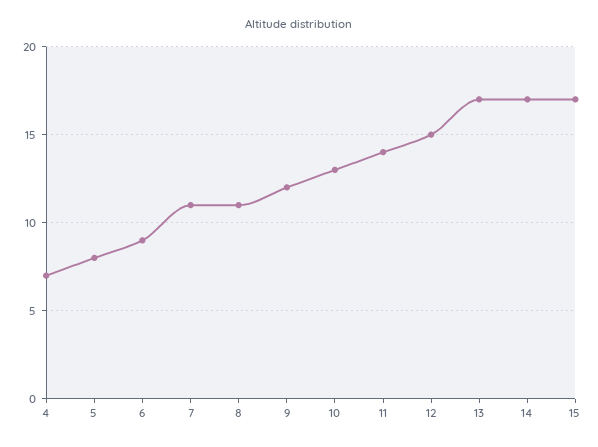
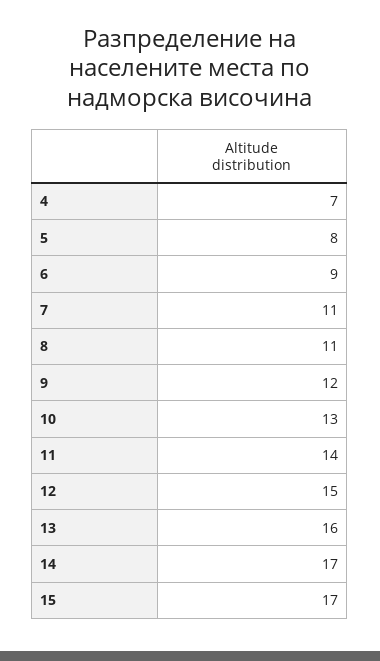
13: 17 -> 16

